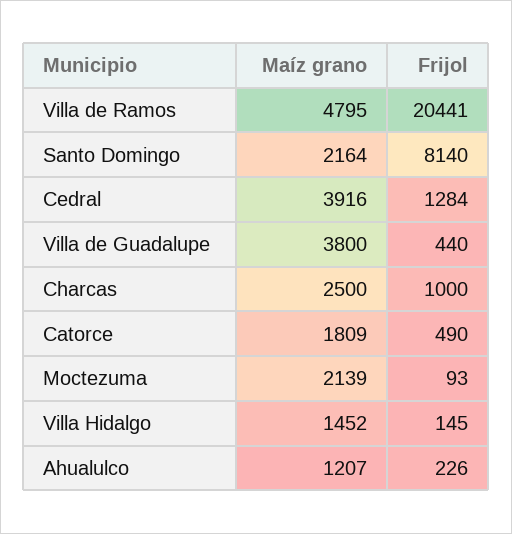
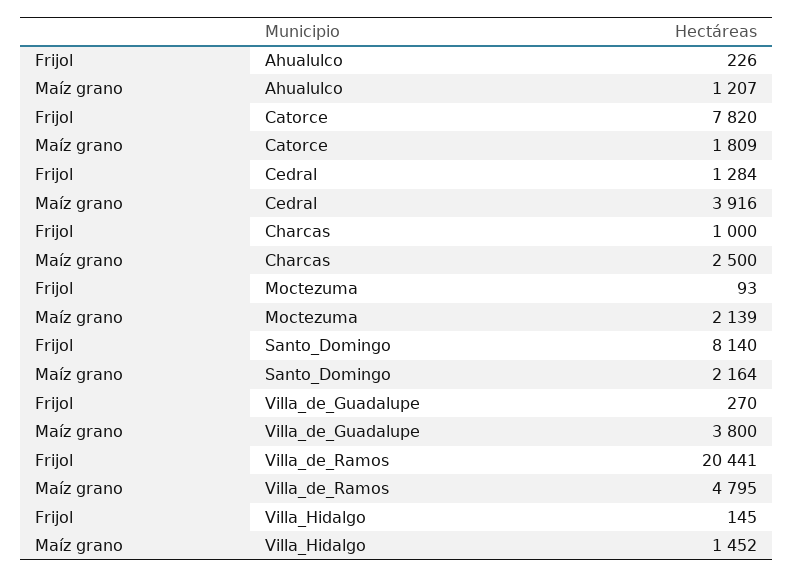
Frijol, Villa de Guadalupe: 440 -> 270
Frijol, Catorce: 490 -> 7820

